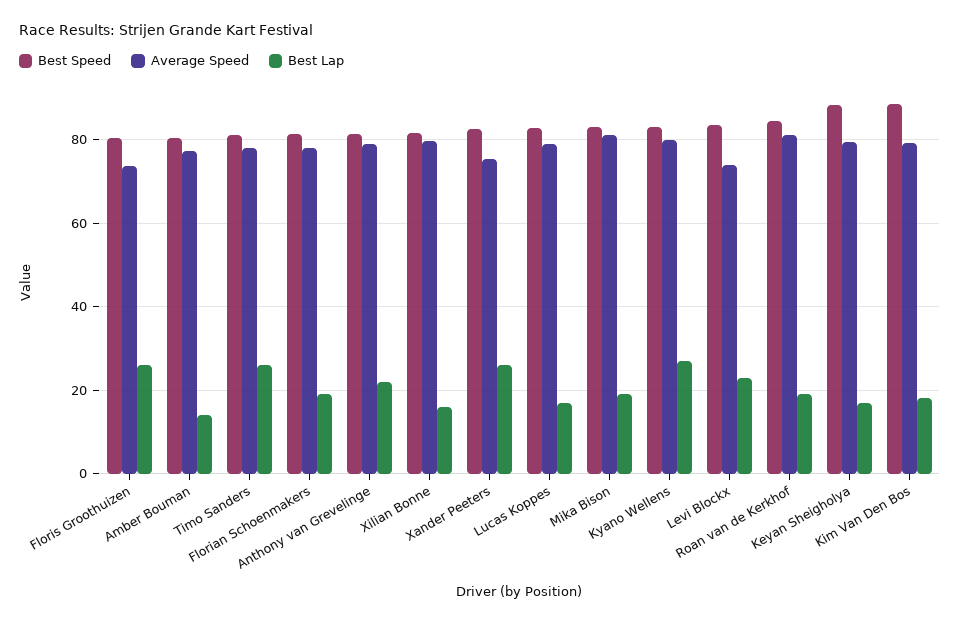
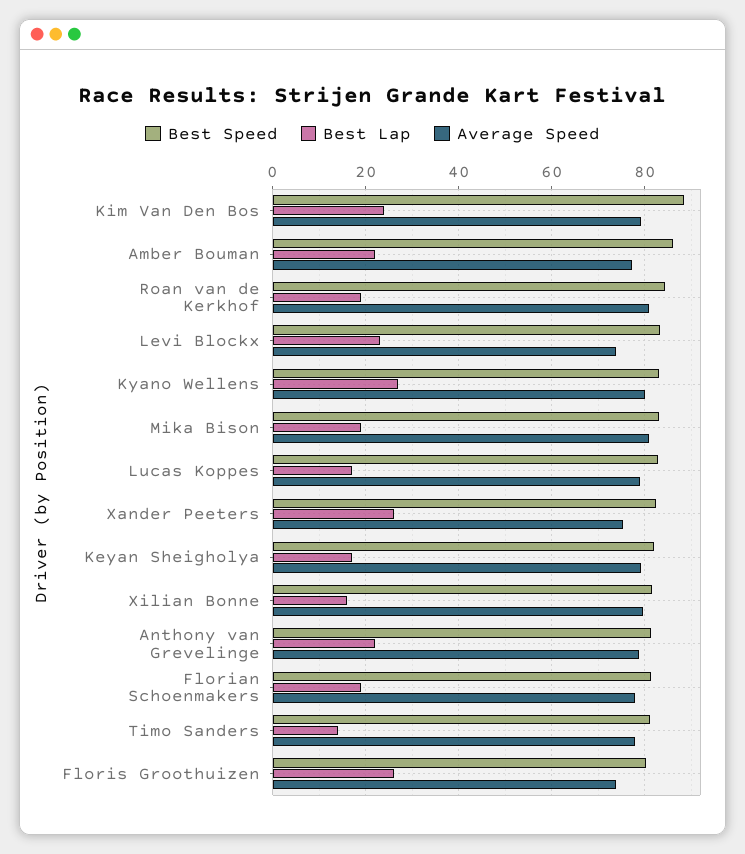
Best Speed, Amber Bouman: 80 -> 86
Best Lap, Amber Bouman: 14 -> 22
Best Lap, Timo Sanders: 26 -> 14
Best Speed, Keyan Sheigholya: 88 -> 82
Best Lap, Kim Van Den Bos: 18 -> 24

